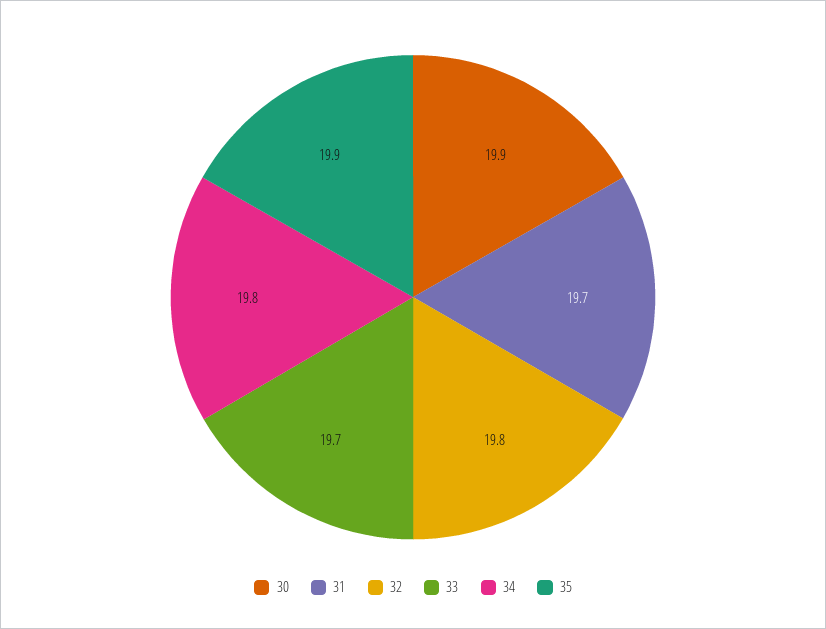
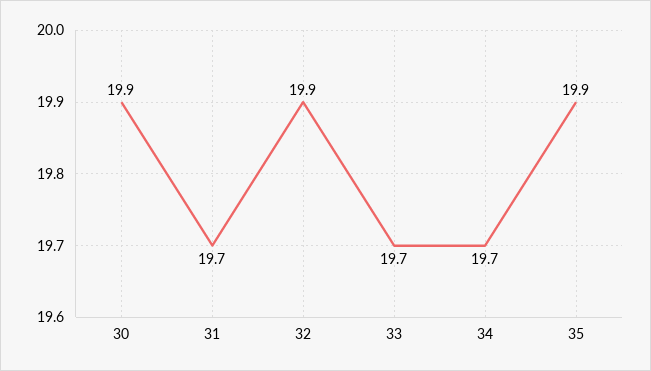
32: 19.8 -> 19.9
34: 19.8 -> 19.7

